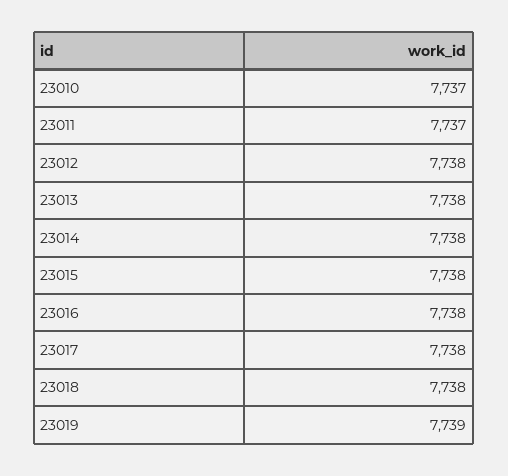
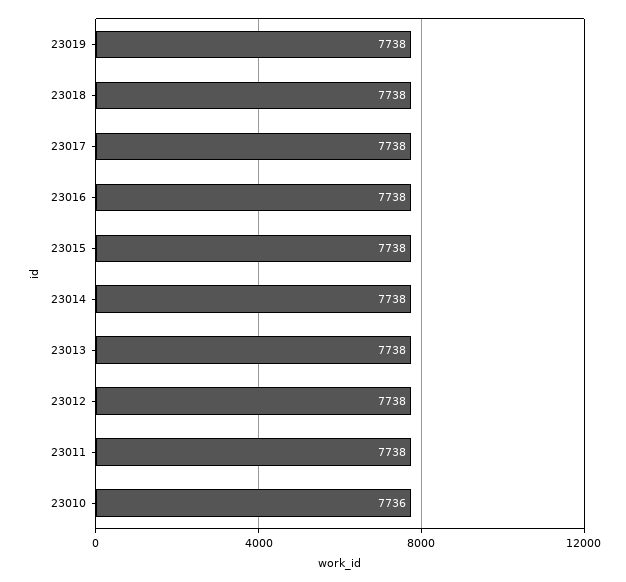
23010: 7737 -> 7736
23011: 7737 -> 7738
23019: 7739 -> 7738

